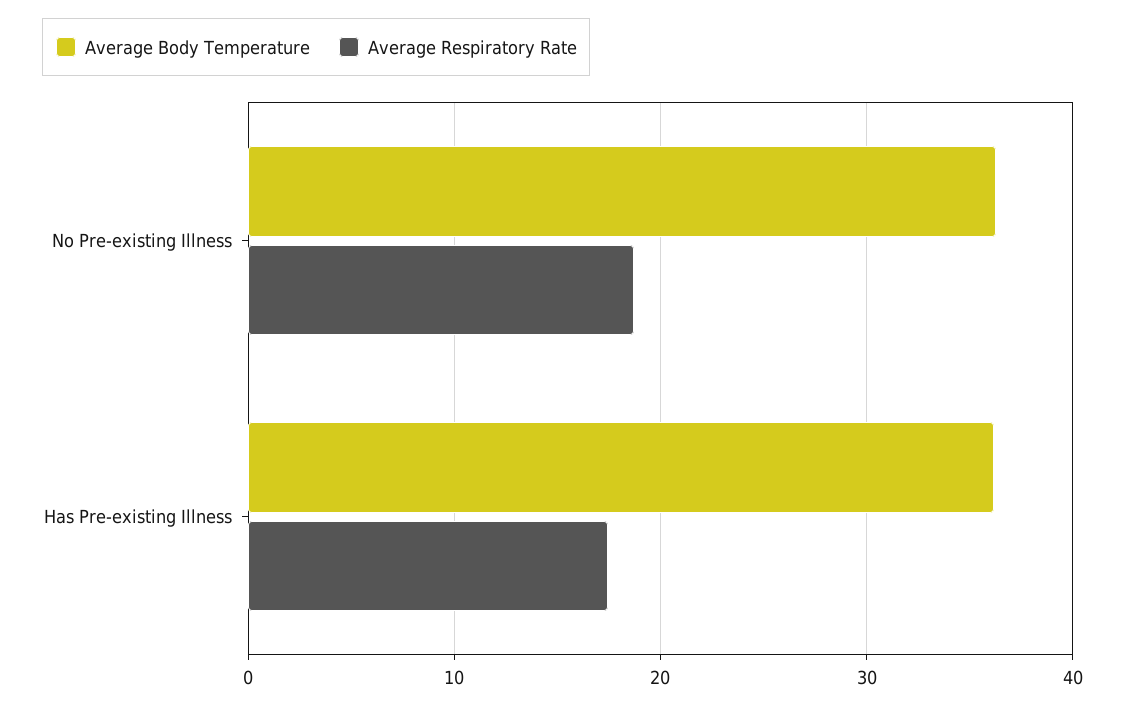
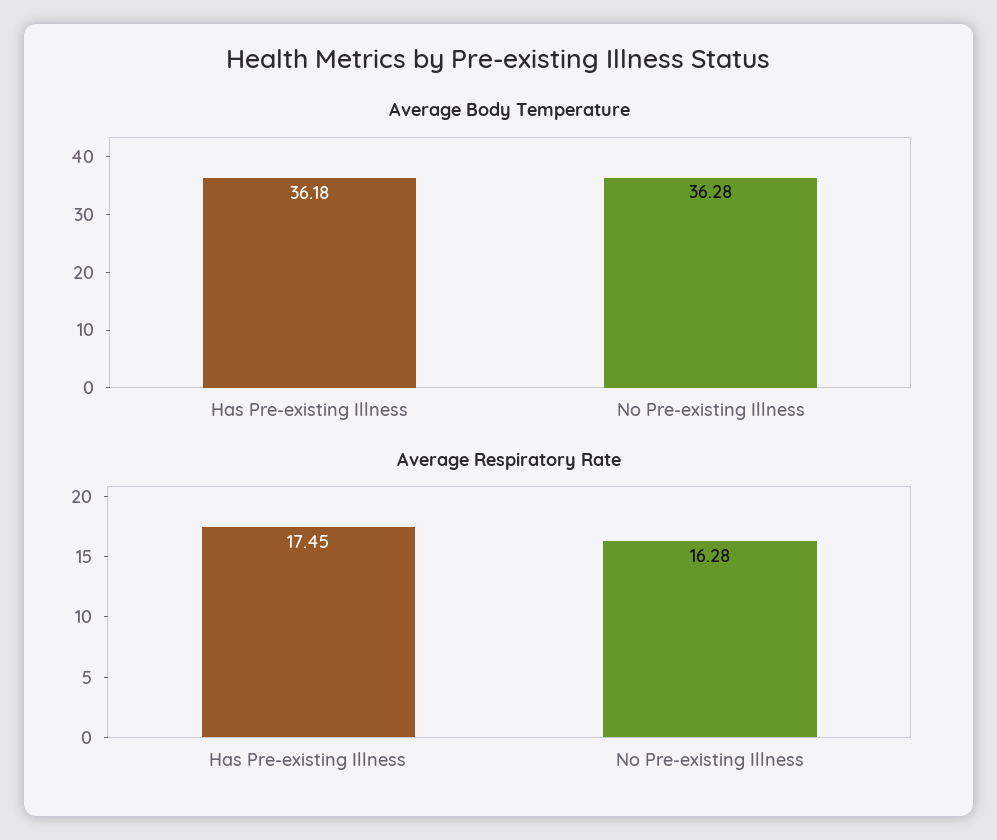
Average Respiratory Rate, No Pre-existing Illness: 19 -> 16.28

